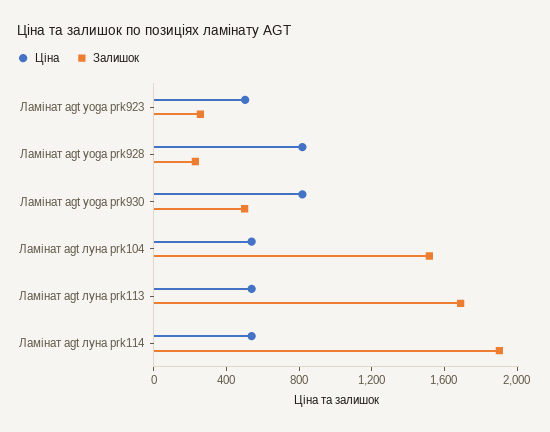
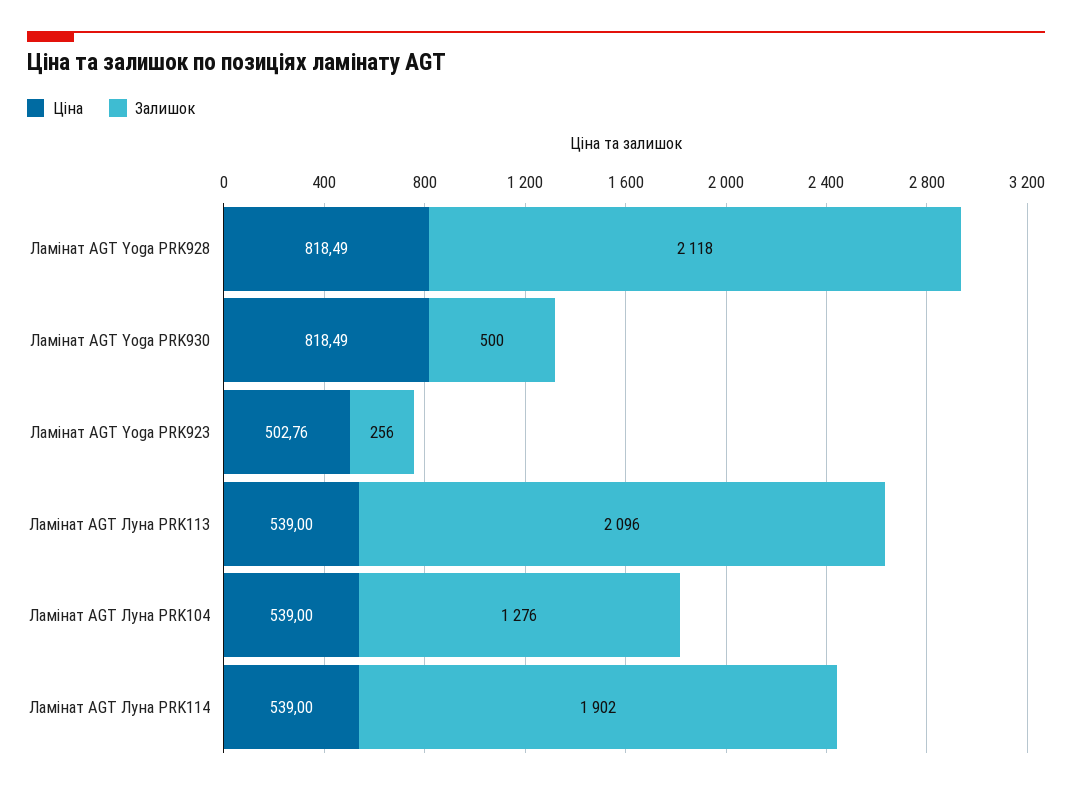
Залишок, Ламінат agt yoga prk928: 200 -> 2118
Залишок, Ламінат agt луна prk104: 1500 -> 1276
Залишок, Ламінат agt луна prk113: 1700 -> 2096

